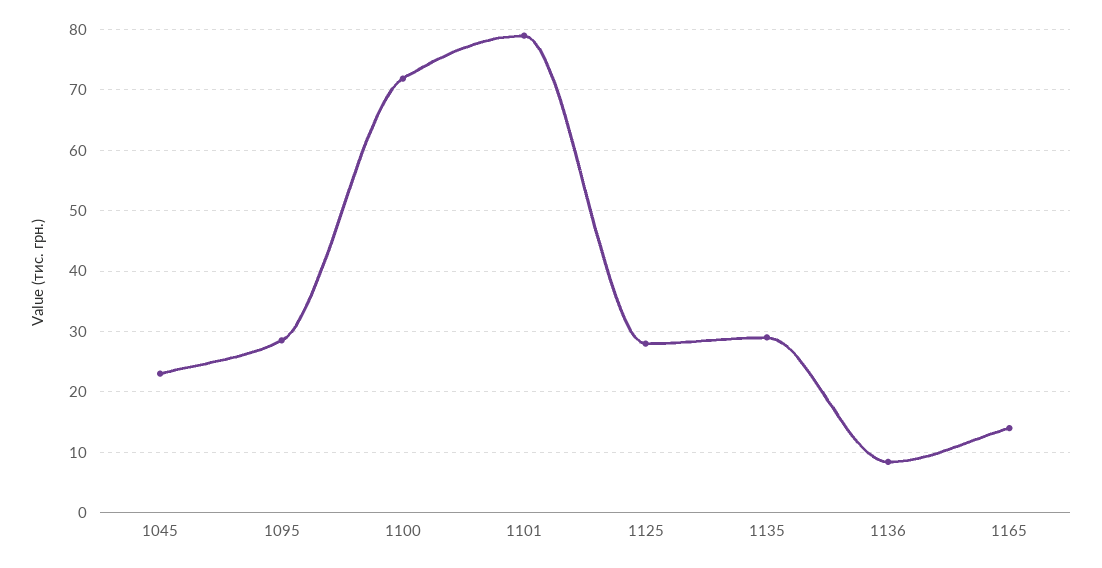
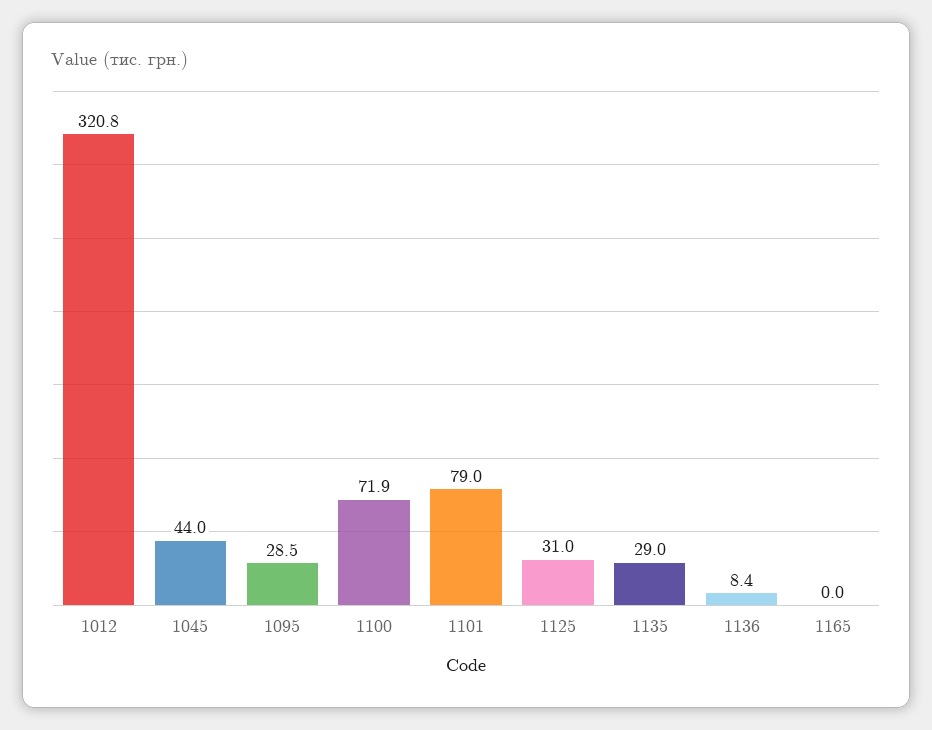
1045: 23 -> 44
1125: 28 -> 31
1165: 14 -> 0
1012: none -> 320.8

